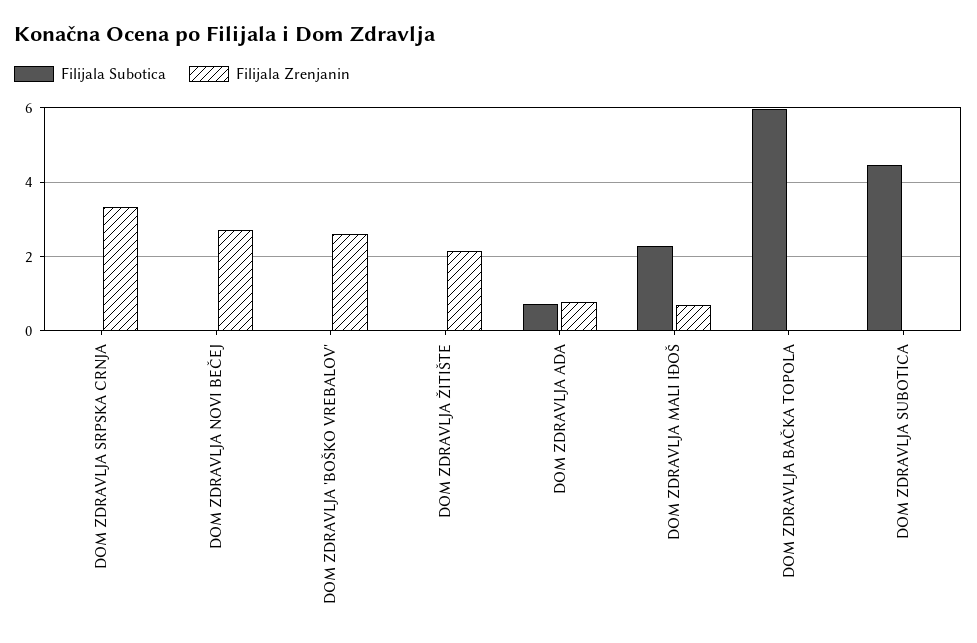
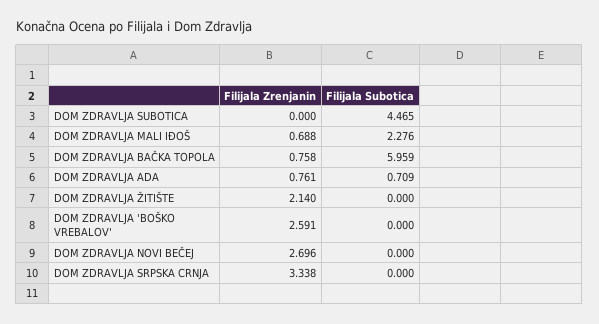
Filijala Zrenjanin, DOM ZDRAVLJA BAČKA TOPOLA: 0 -> 0.758

